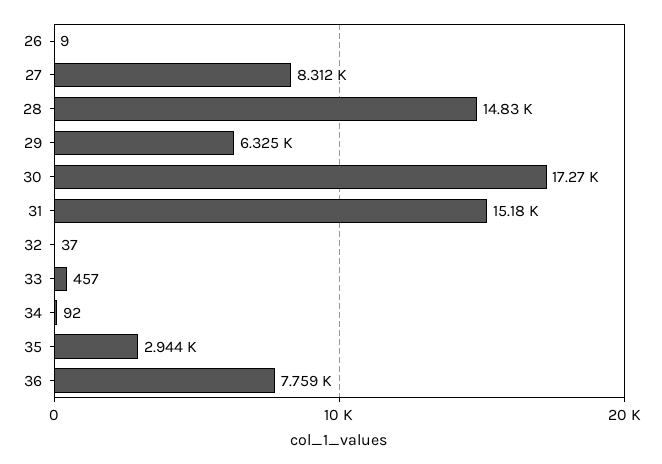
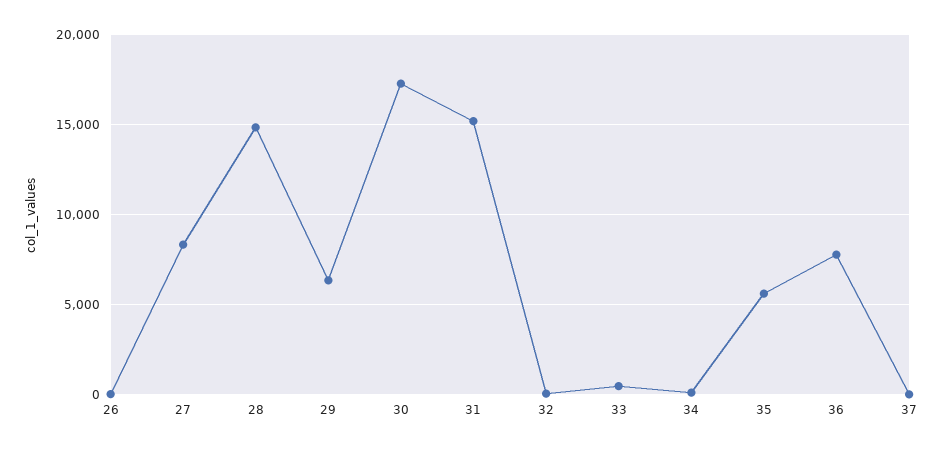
35: 2944 -> 5500
37: none -> 0

